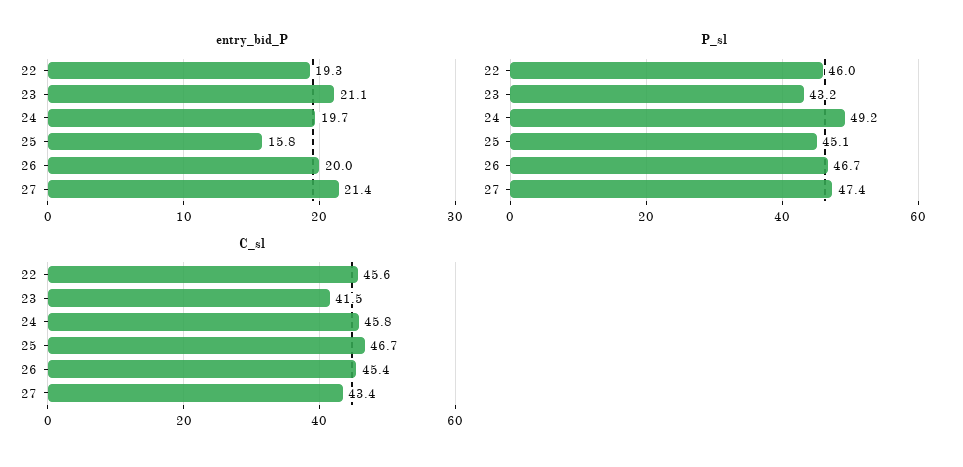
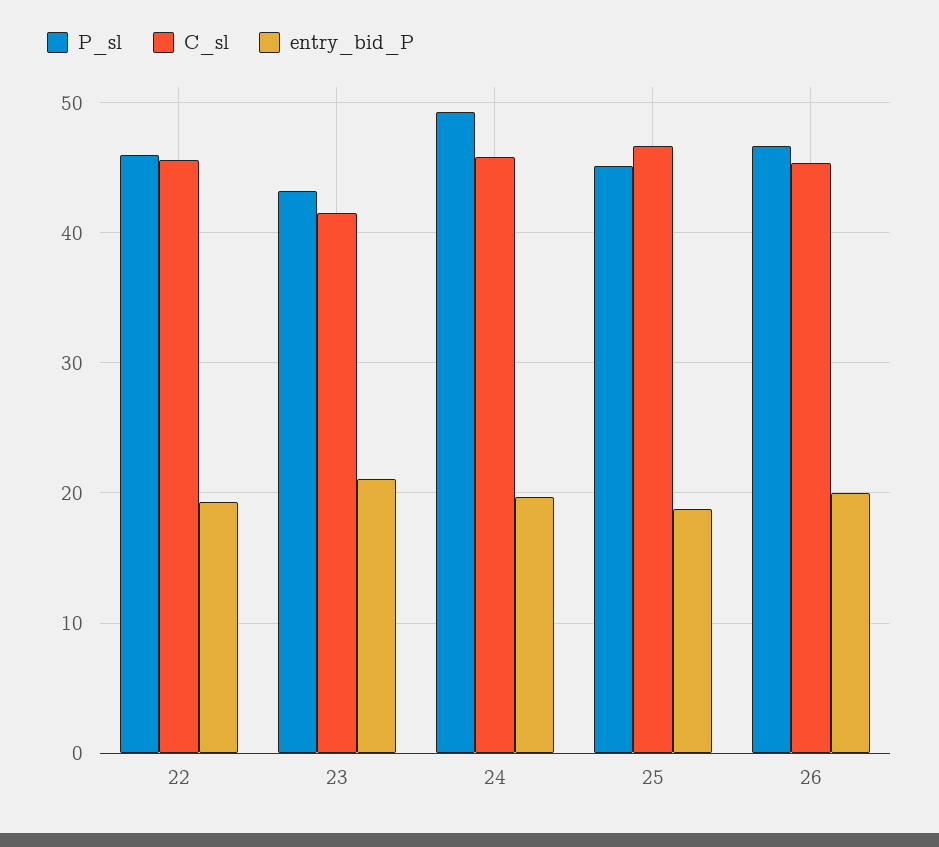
entry_bid_P, 25: 15.8 -> 19
entry_bid_P, 27: 21.4 -> none
P_sl, 27: 47.4 -> none
C_sl, 27: 43.4 -> none

